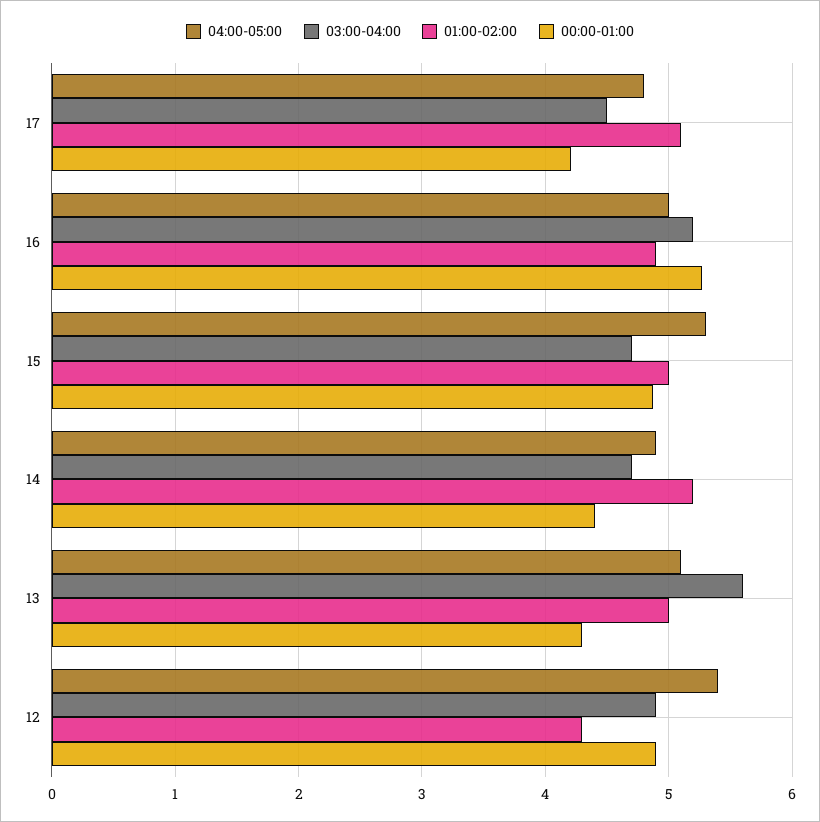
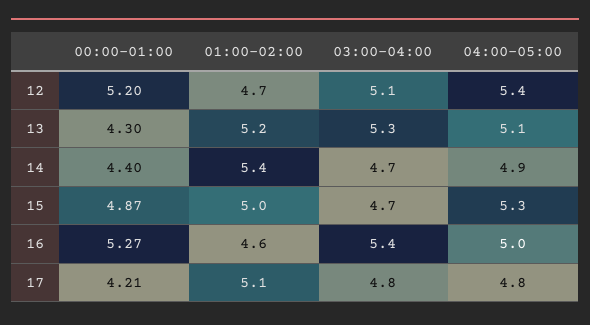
03:00-04:00, 17: 4.5 -> 4.8
03:00-04:00, 16: 5.2 -> 5.4
01:00-02:00, 16: 4.9 -> 4.6
01:00-02:00, 14: 5.2 -> 5.4
03:00-04:00, 13: 5.6 -> 5.3
01:00-02:00, 13: 5 -> 5.2
03:00-04:00, 12: 4.9 -> 5.1
01:00-02:00, 12: 4.3 -> 4.7
00:00-01:00, 12: 4.9 -> 5.2

